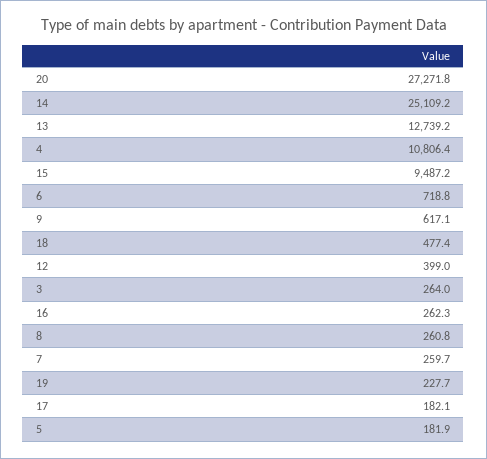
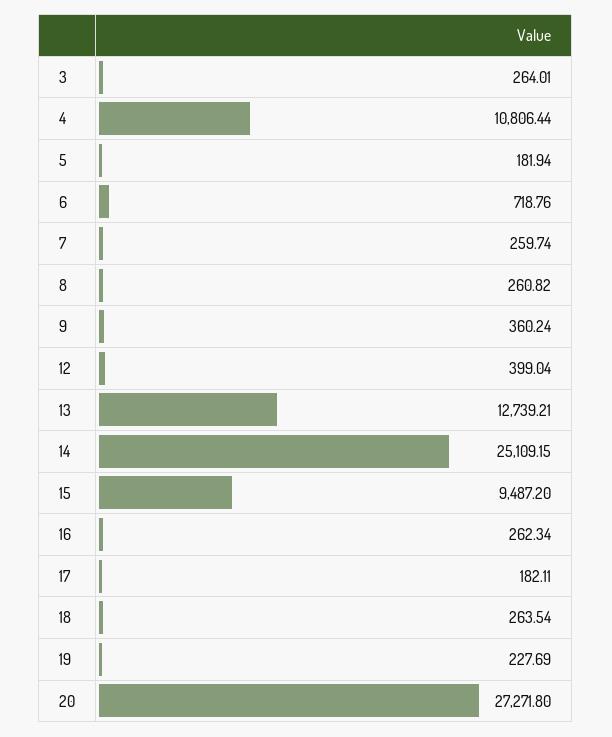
9: 617.1 -> 360.24
18: 477.4 -> 263.54

